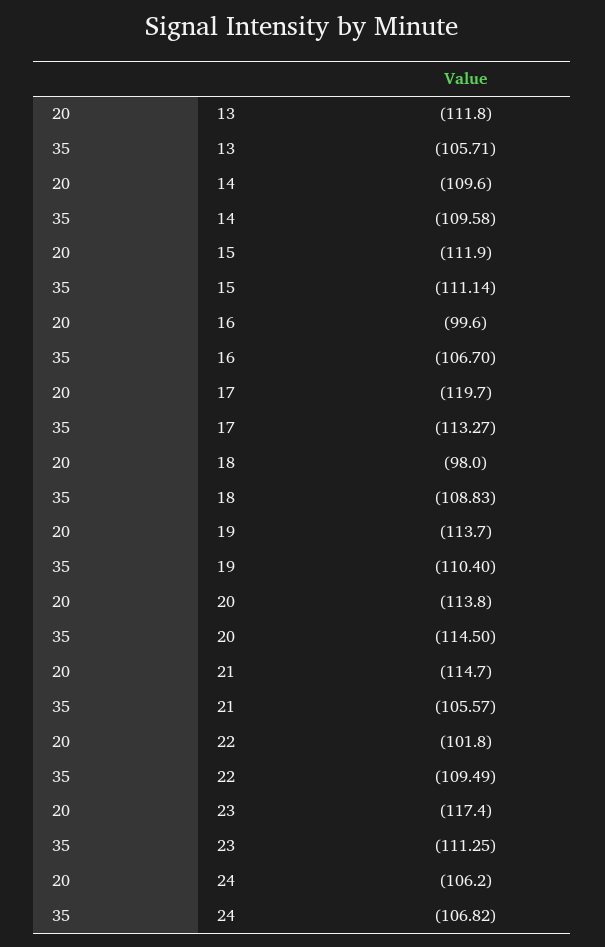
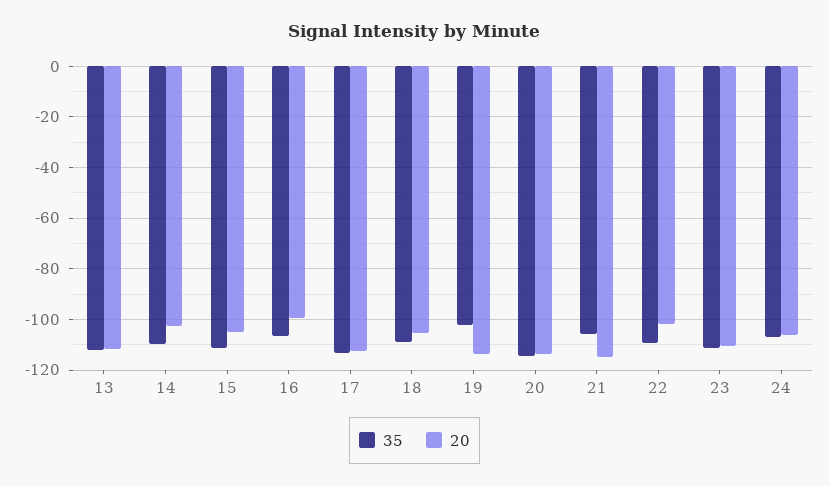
35, 13: -105.71 -> -112.5
20, 14: -109.6 -> -102.5
20, 15: -111.9 -> -105
20, 17: -119.7 -> -112.5
20, 18: -98 -> -105
35, 19: -110.4 -> -102.5
20, 23: -117.4 -> -110

